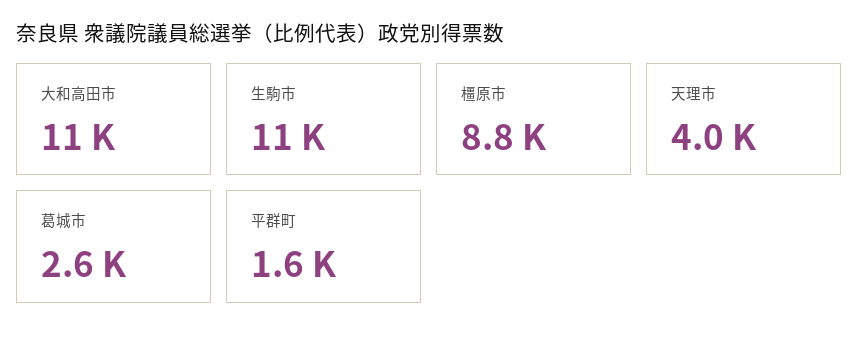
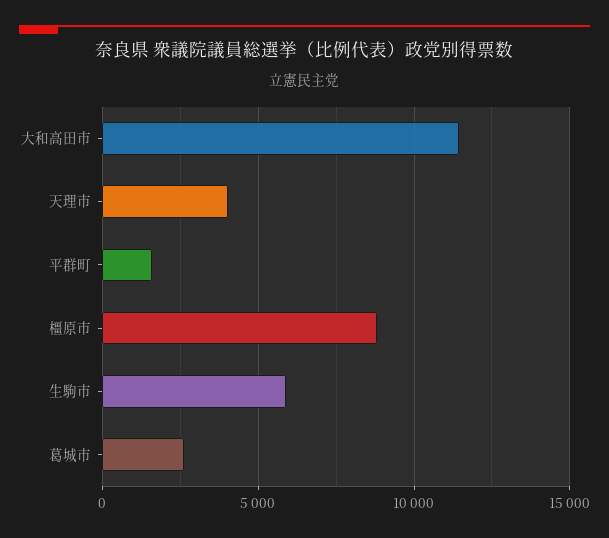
生駒市: 11000 -> 6000

